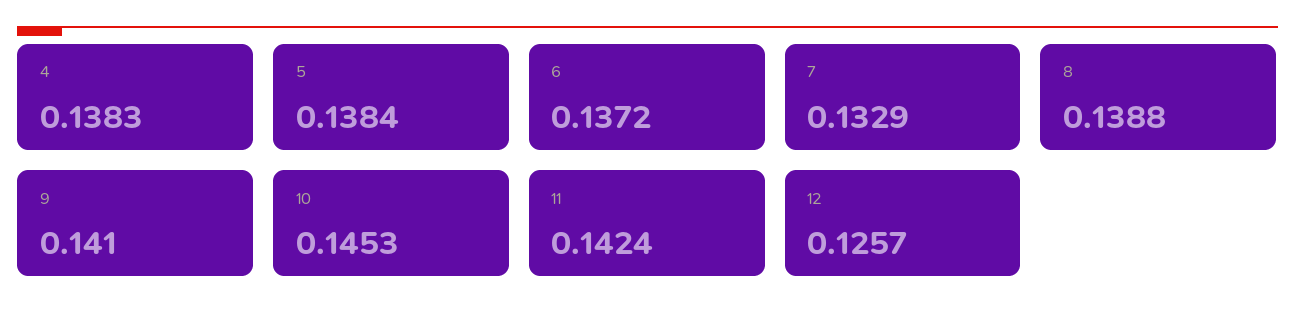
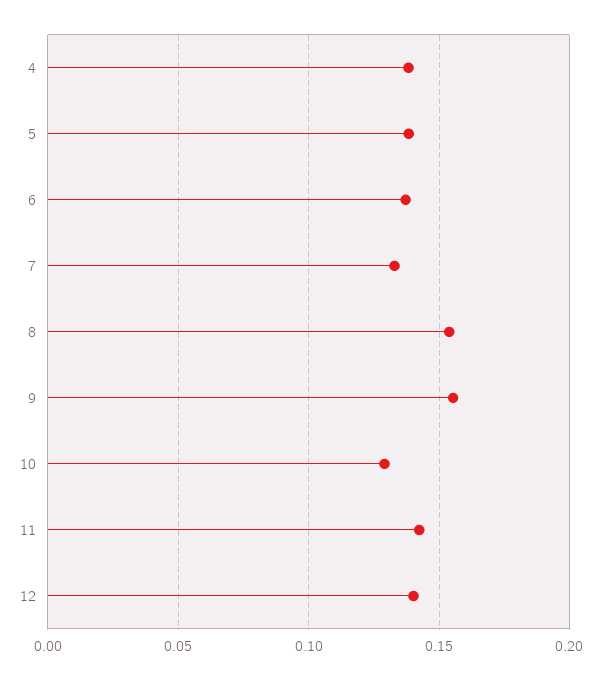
8: 0.1388 -> 0.155
9: 0.141 -> 0.155
10: 0.1453 -> 0.13
12: 0.1257 -> 0.14

